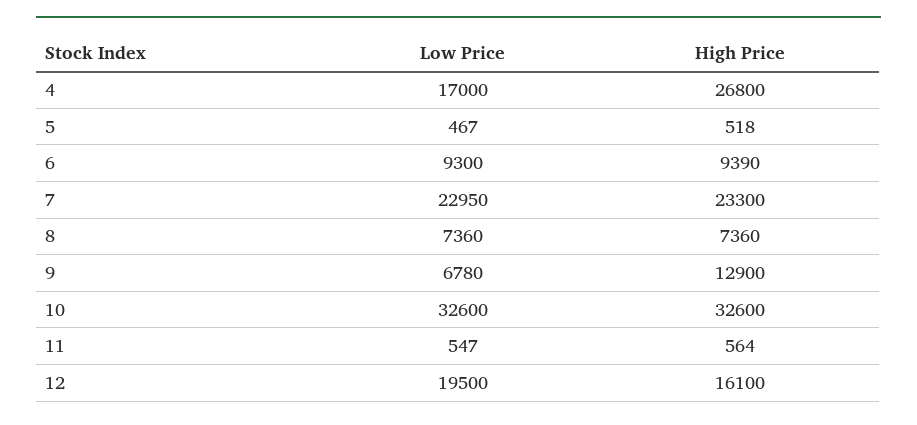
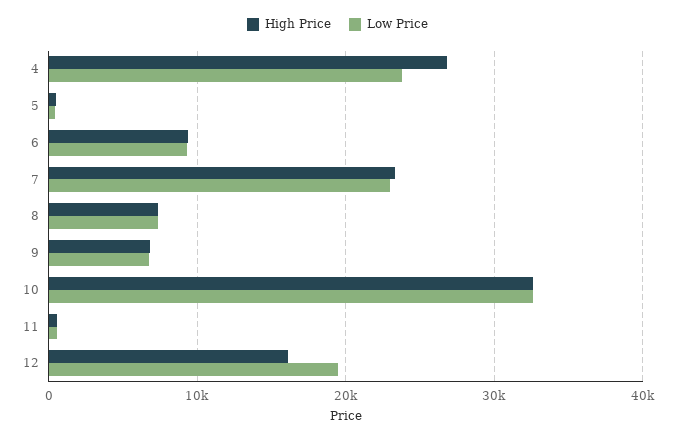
Low Price, 4: 17000 -> 24000
High Price, 9: 12900 -> 7000

